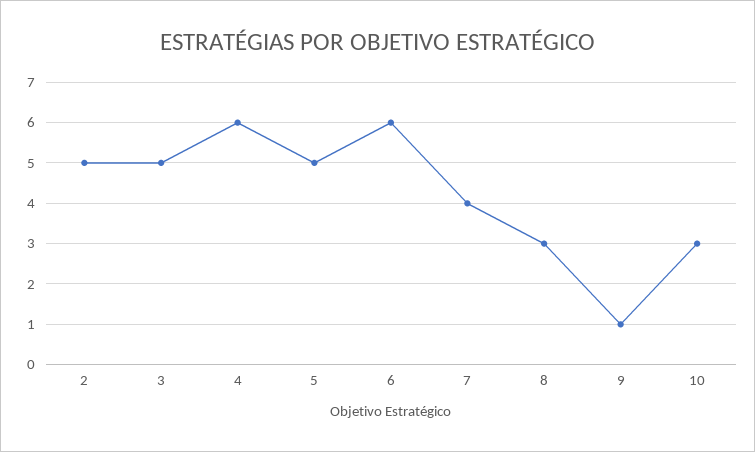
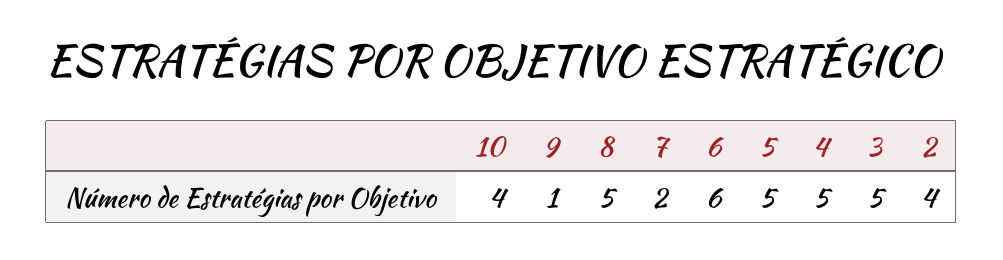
2: 5 -> 4
4: 6 -> 5
7: 4 -> 2
8: 3 -> 5
10: 3 -> 4

